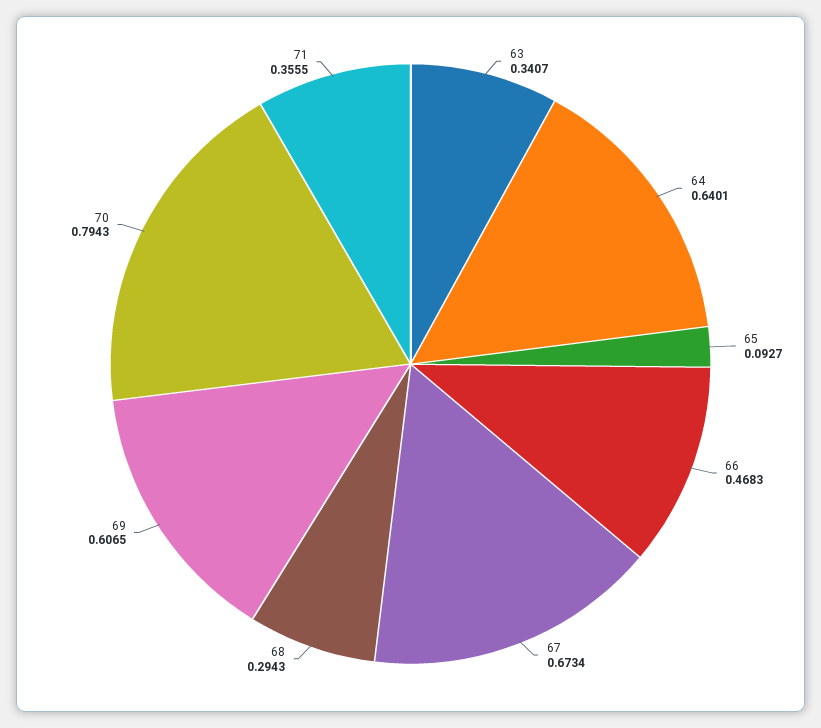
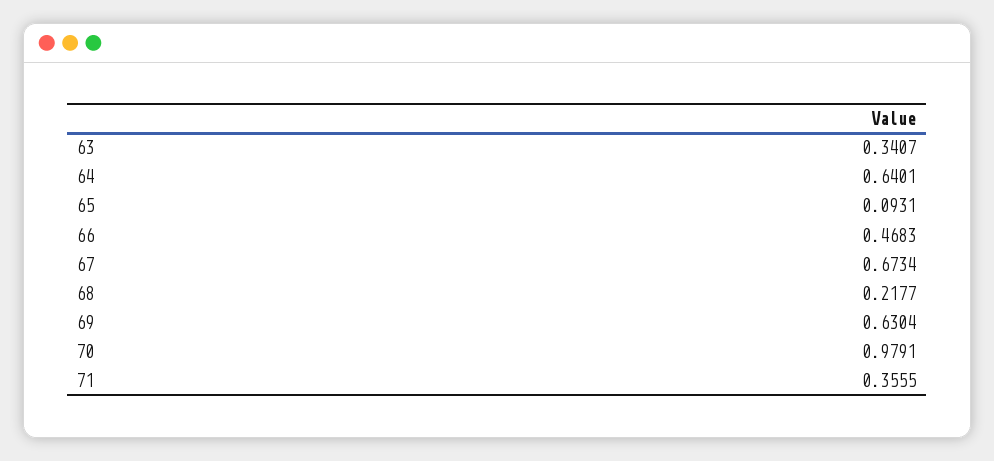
65: 0.0927 -> 0.0931
68: 0.2943 -> 0.2177
69: 0.6065 -> 0.6304
70: 0.7943 -> 0.9791

